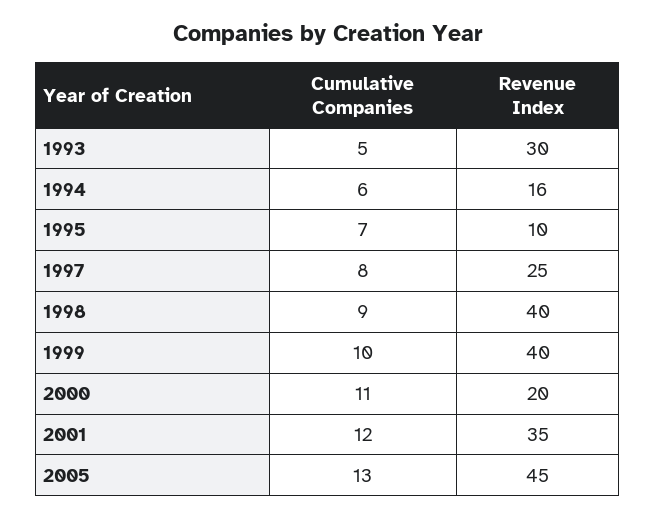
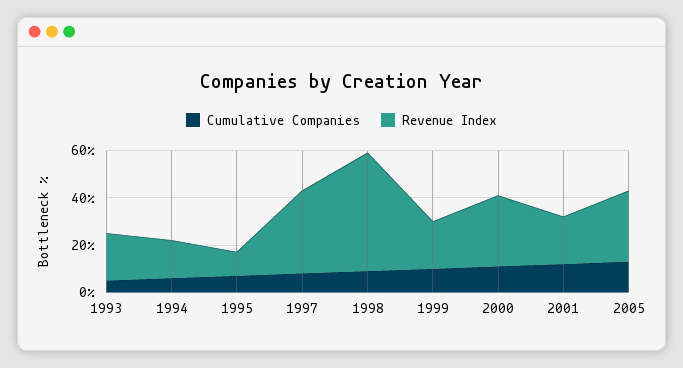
Revenue Index, 1993: 30 -> 20
Revenue Index, 1997: 25 -> 35
Revenue Index, 1998: 40 -> 50
Revenue Index, 1999: 40 -> 20
Revenue Index, 2000: 20 -> 30
Revenue Index, 2001: 35 -> 20
Revenue Index, 2005: 45 -> 30

